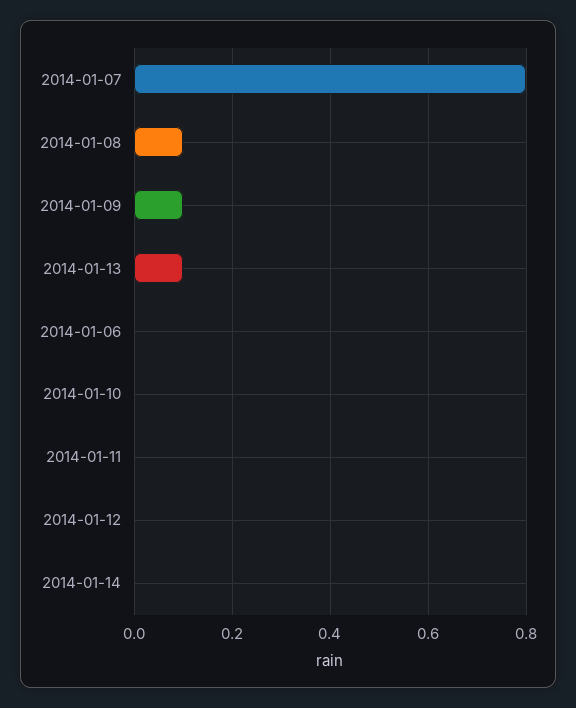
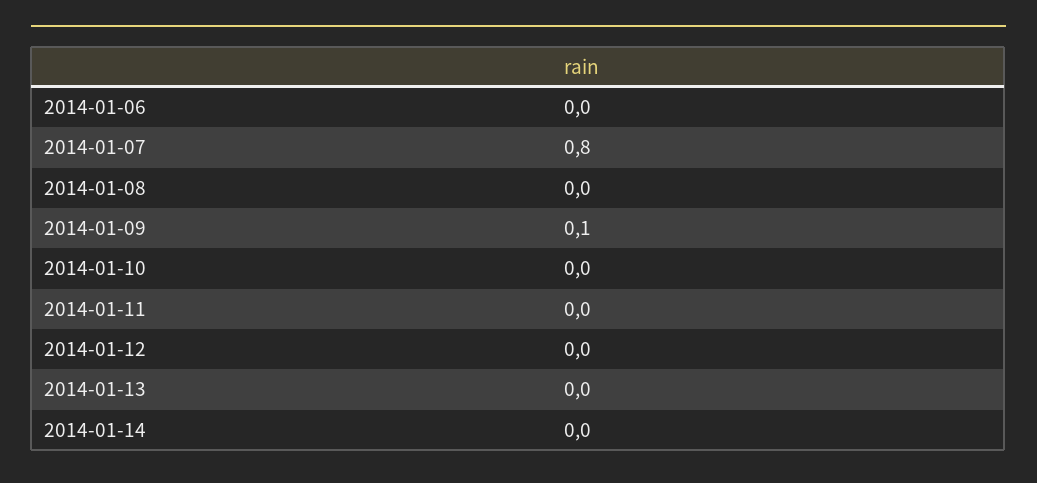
2014-01-08: 0.1 -> 0
2014-01-13: 0.1 -> 0

